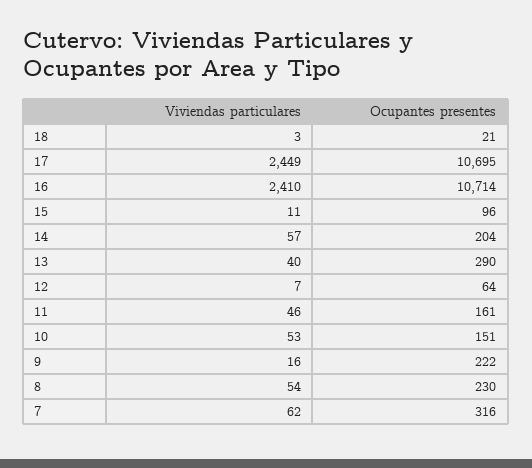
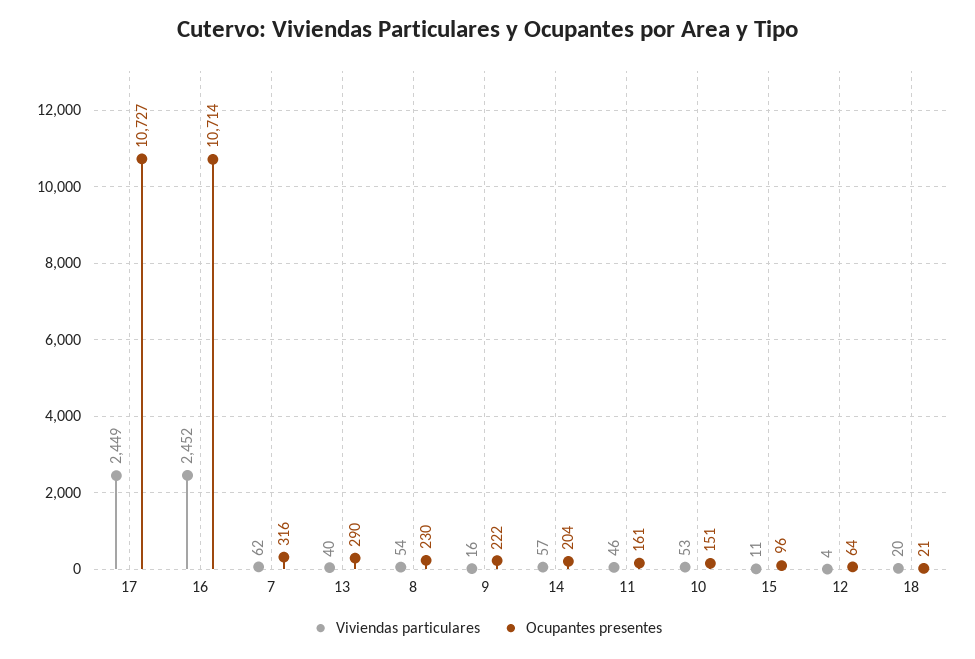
Viviendas particulares, 18: 3 -> 20
Ocupantes presentes, 17: 10695 -> 10727
Viviendas particulares, 16: 2410 -> 2452
Viviendas particulares, 12: 7 -> 4

